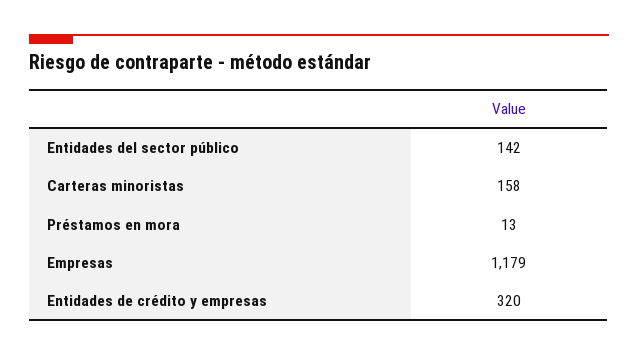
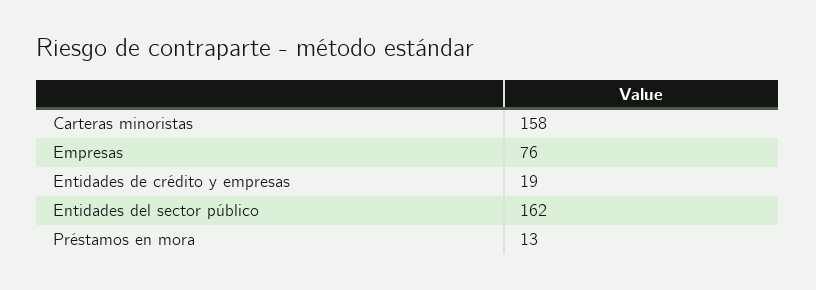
Entidades del sector público: 142 -> 162
Empresas: 1179 -> 76
Entidades de crédito y empresas: 320 -> 19

